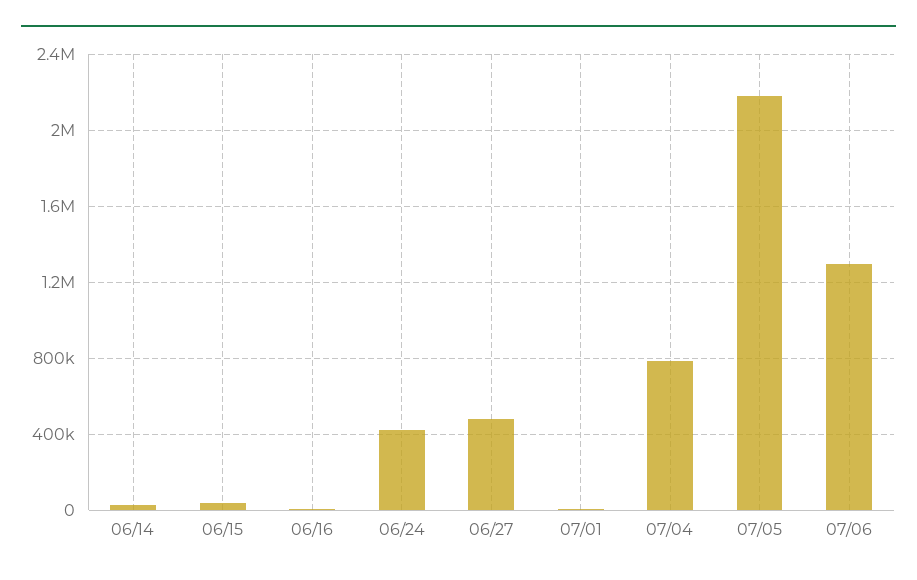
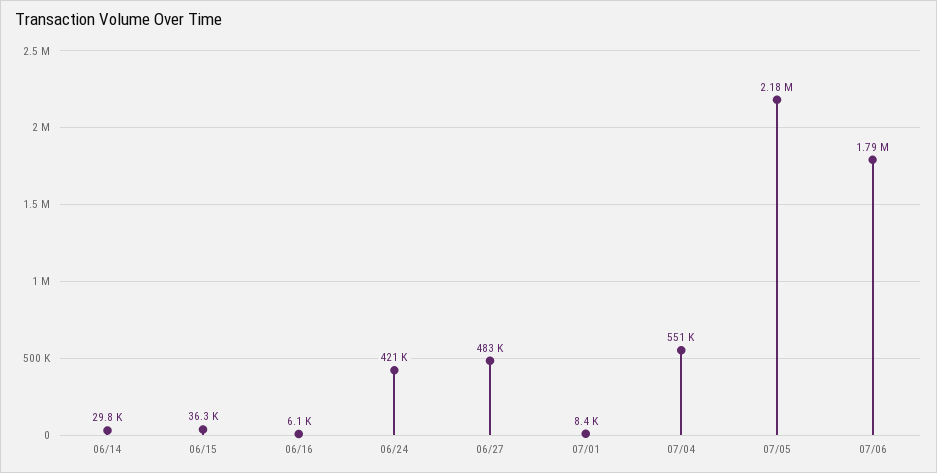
07/04: 800000 -> 551000
07/06: 1300000 -> 1790000

